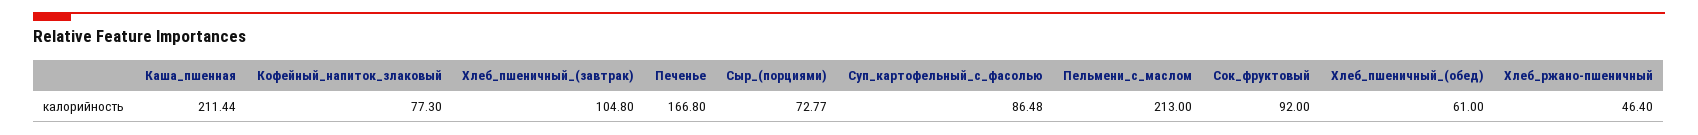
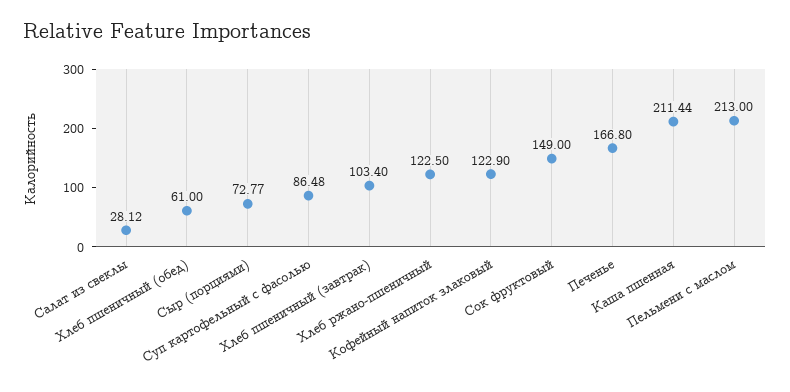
Кофейный_напиток_злаковый: 77.3 -> 122.9
Хлеб_пшеничный_(завтрак): 104.8 -> 103.4
Сок_фруктовый: 92 -> 149
Хлеб_ржано-пшеничный: 46.4 -> 122.5
Салат из свеклы: none -> 28.12

